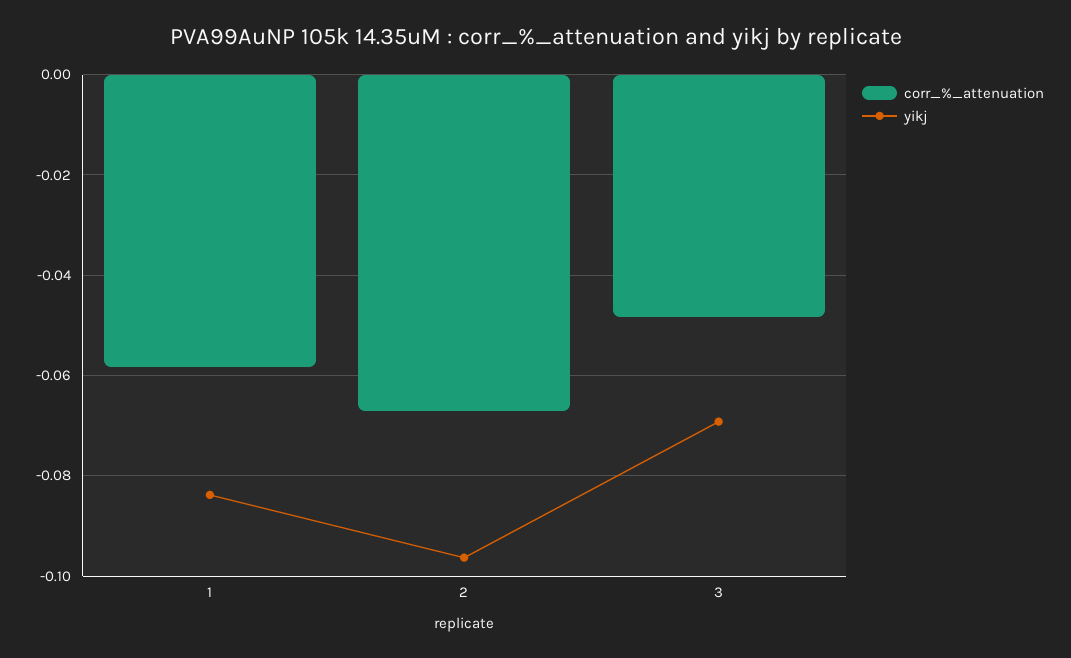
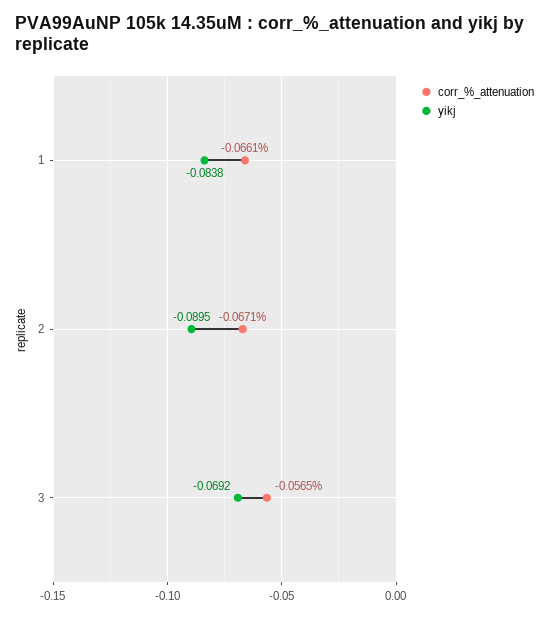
corr_%_attenuation, 1: -0.058 -> -0.0661
yikj, 2: -0.096 -> -0.0895
corr_%_attenuation, 3: -0.048 -> -0.0565

